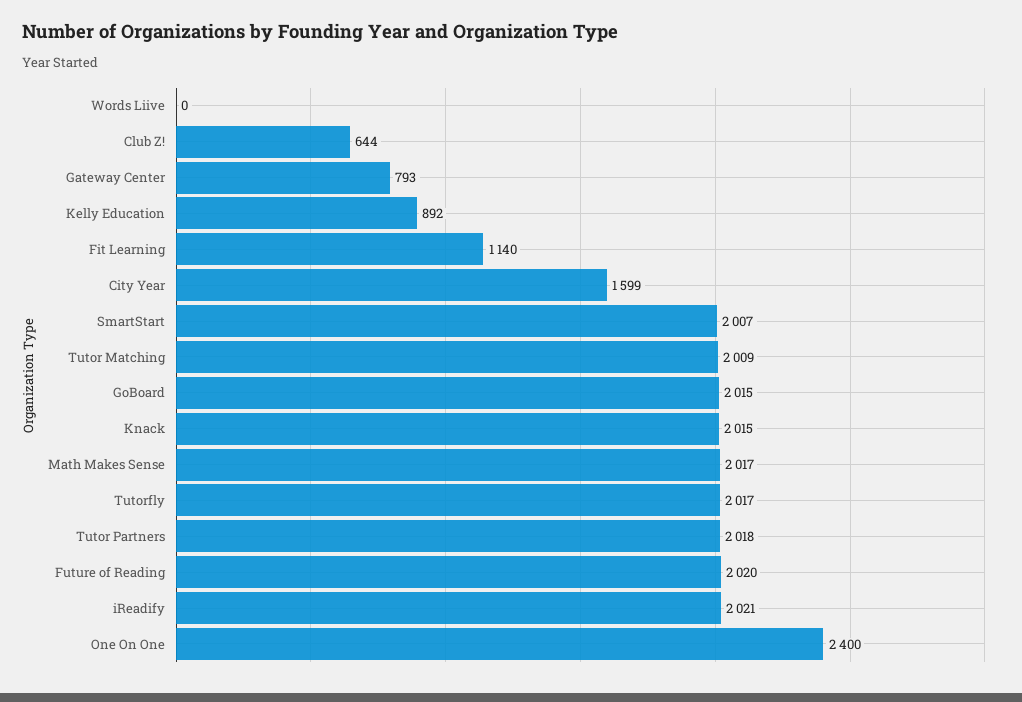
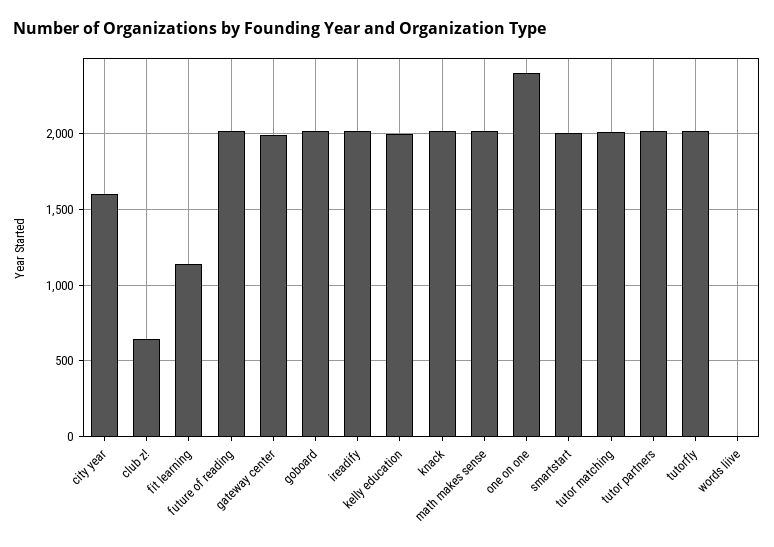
Gateway Center: 793 -> 2000
Kelly Education: 892 -> 2000

